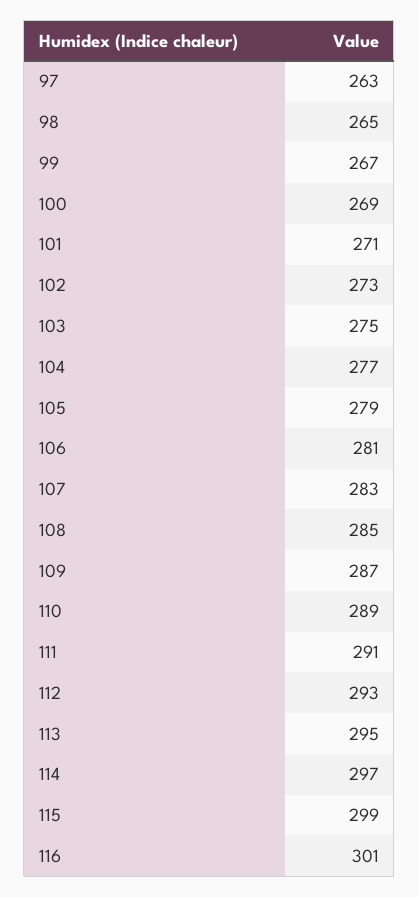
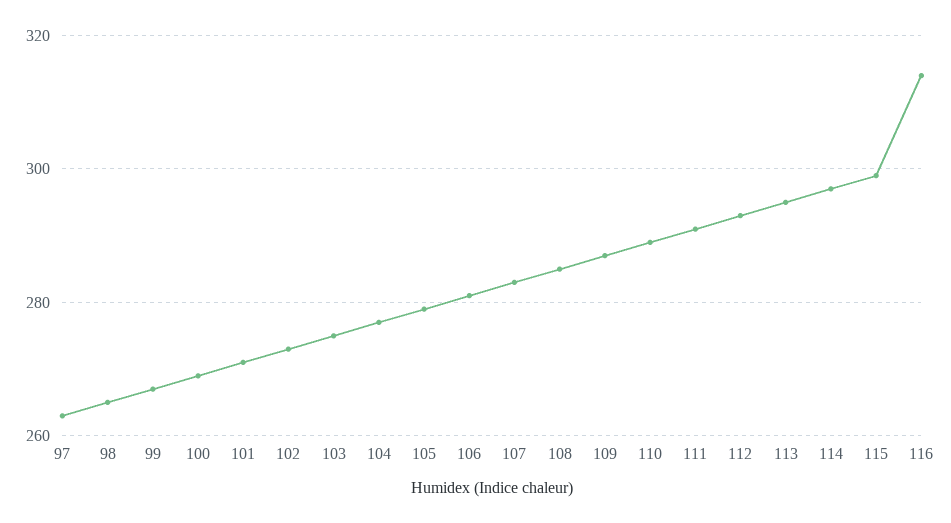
116: 301 -> 315

